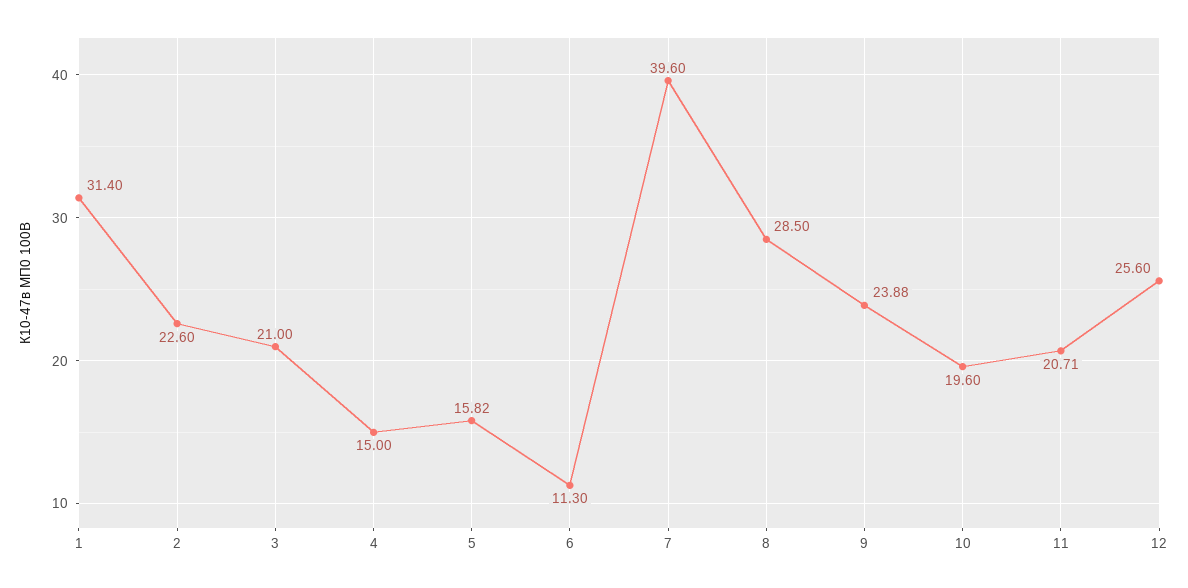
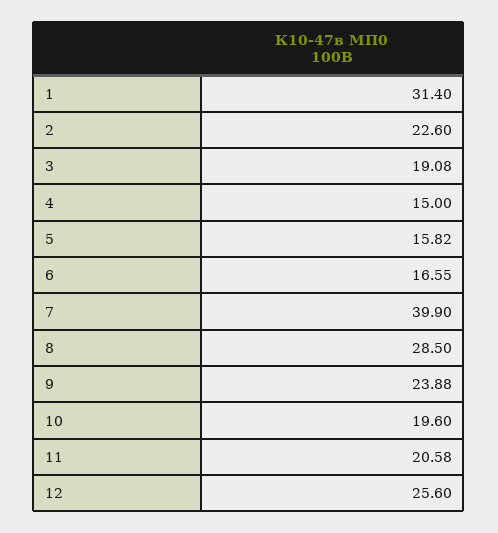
3: 21 -> 19.08
6: 11.3 -> 16.55
7: 39.6 -> 39.9
11: 20.71 -> 20.58

